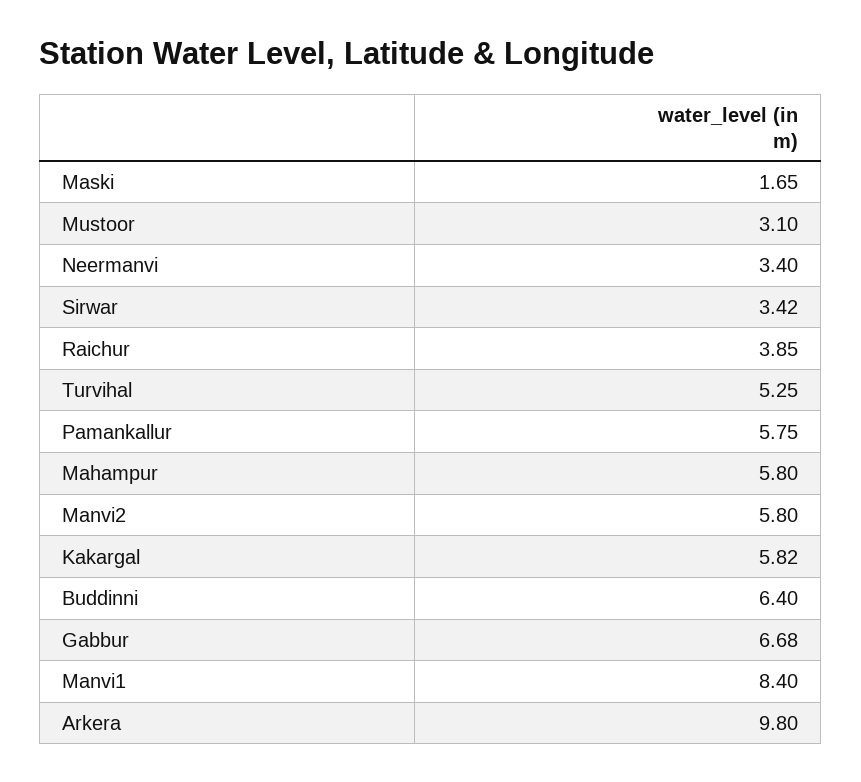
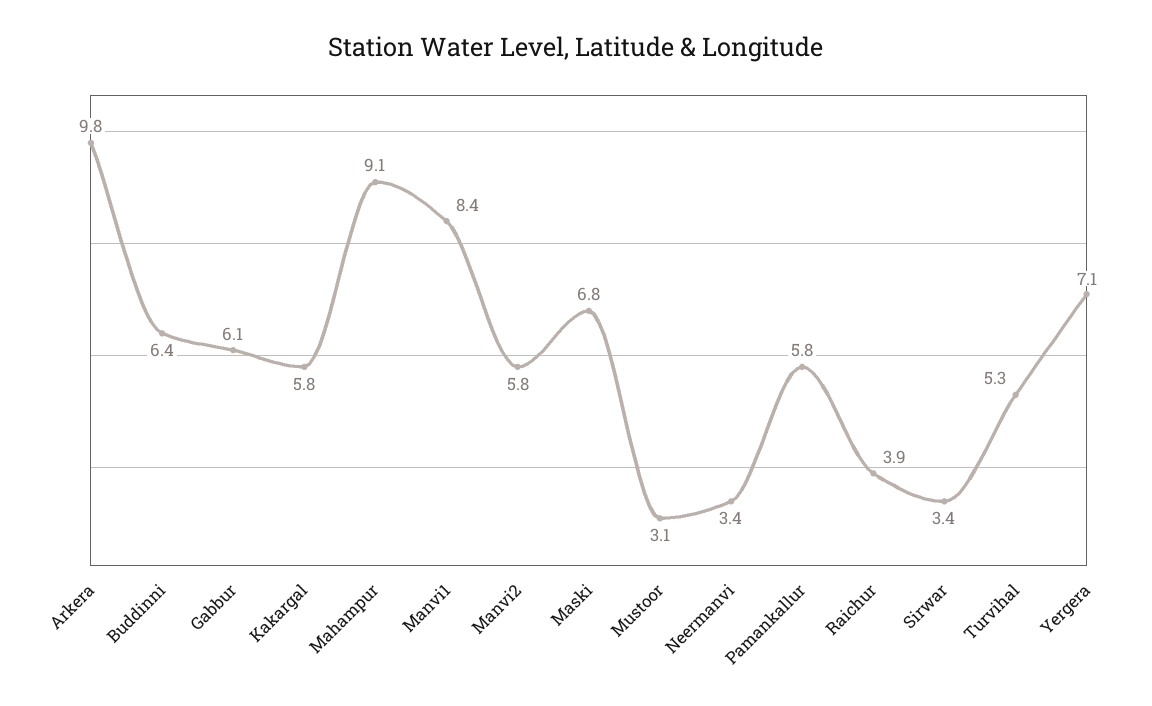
Maski: 1.65 -> 6.8
Mahampur: 5.8 -> 9.1
Gabbur: 6.68 -> 6.1
Yergera: none -> 7.1

